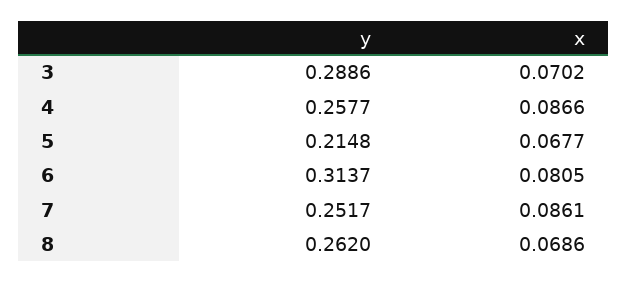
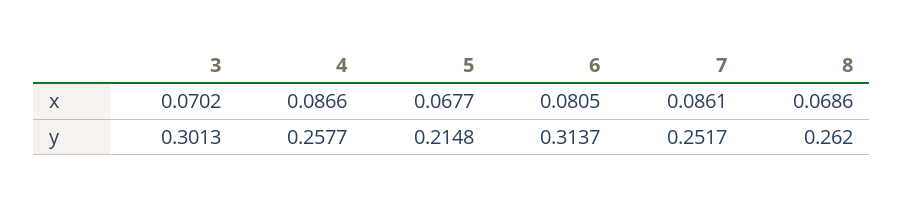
y, 3: 0.2886 -> 0.3013

